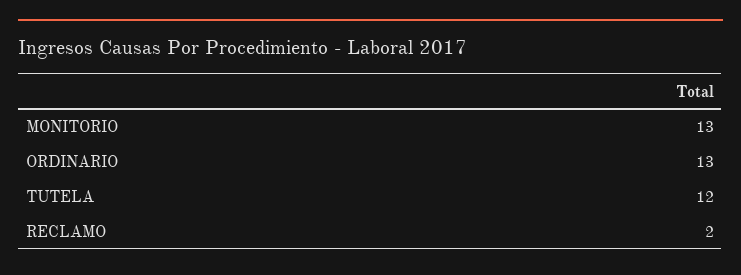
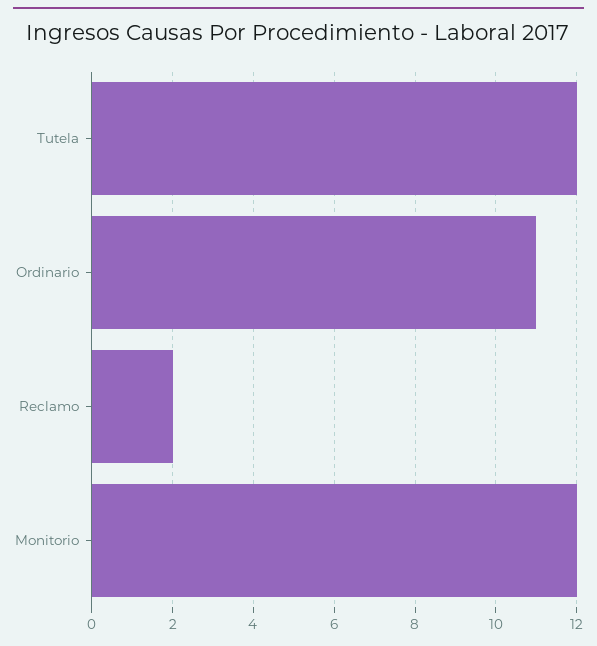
MONITORIO: 13 -> 12
ORDINARIO: 13 -> 11

